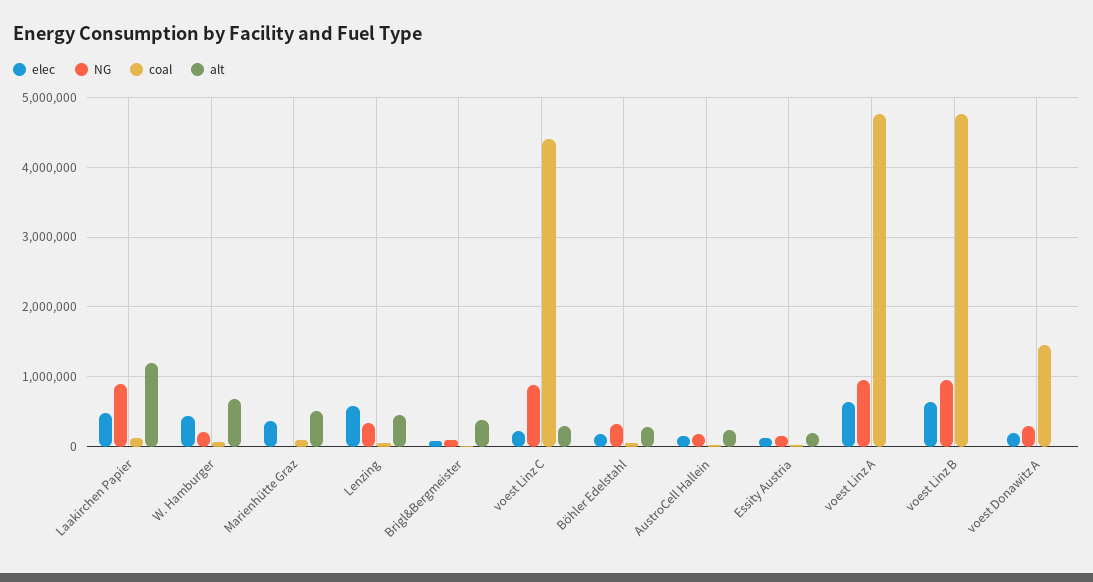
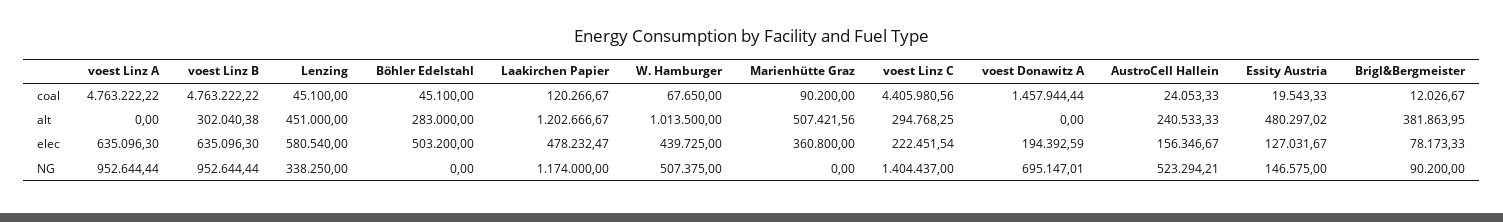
NG, Laakirchen Papier: 900000 -> 1174000
NG, W. Hamburger: 200000 -> 507375
alt, W. Hamburger: 700000 -> 1013500
NG, voest Linz C: 900000 -> 1404437
elec, Böhler Edelstahl: 200000 -> 503200
NG, Böhler Edelstahl: 300000 -> 0
NG, AustroCell Hallein: 200000 -> 523294.21
alt, Essity Austria: 200000 -> 480297.02
alt, voest Linz B: 0 -> 302040.38
NG, voest Donawitz A: 300000 -> 695147.01

